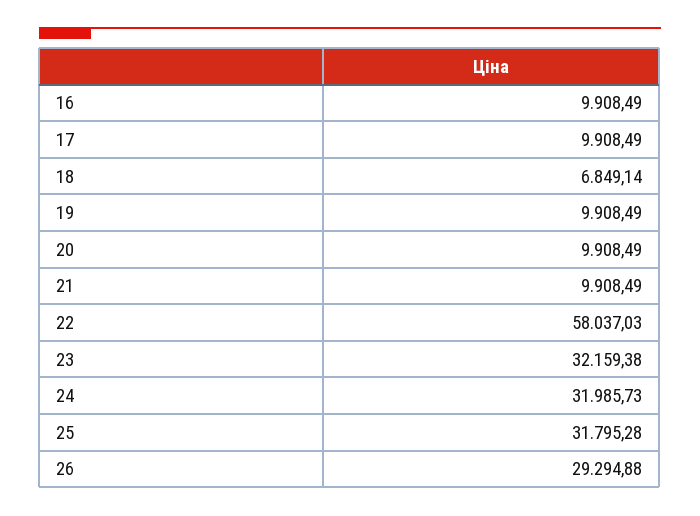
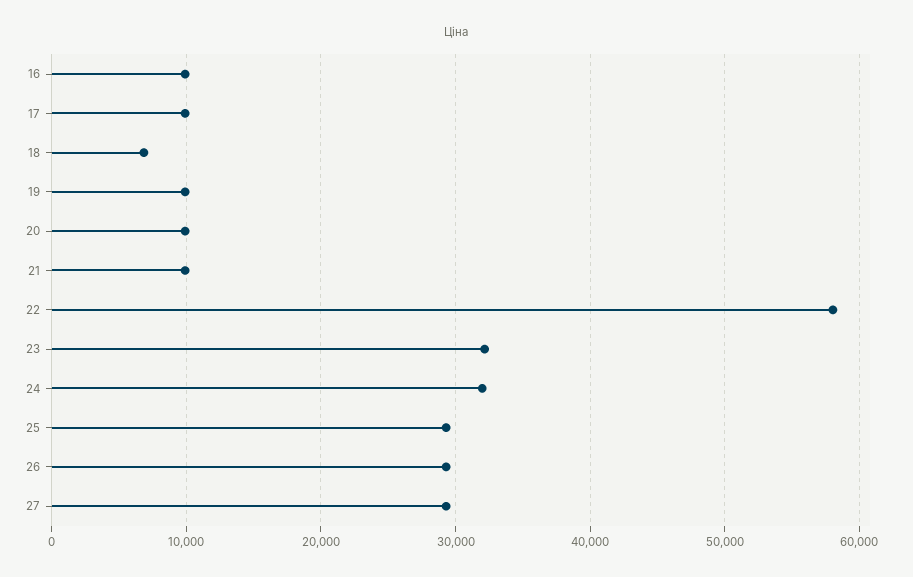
25: 31795.28 -> 29000
27: none -> 29000

